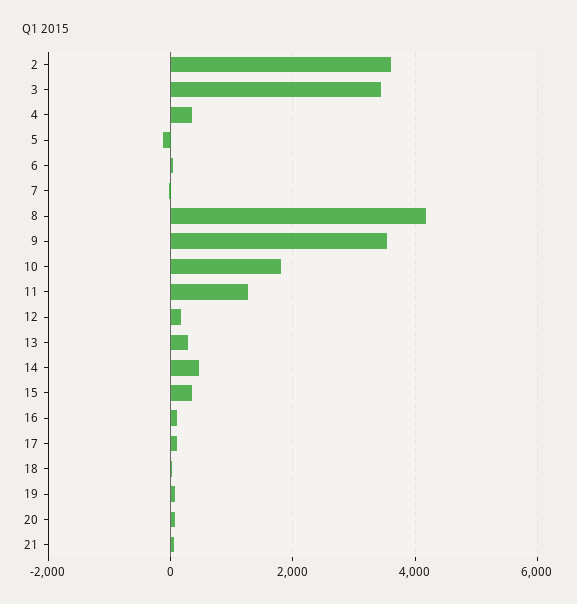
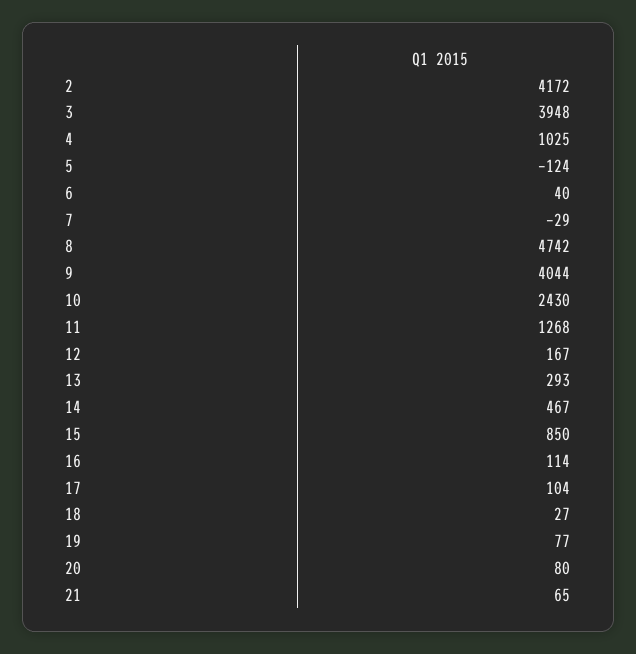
2: 3600 -> 4172
3: 3400 -> 3948
4: 400 -> 1025
8: 4200 -> 4742
9: 3600 -> 4044
10: 1800 -> 2430
15: 400 -> 850

